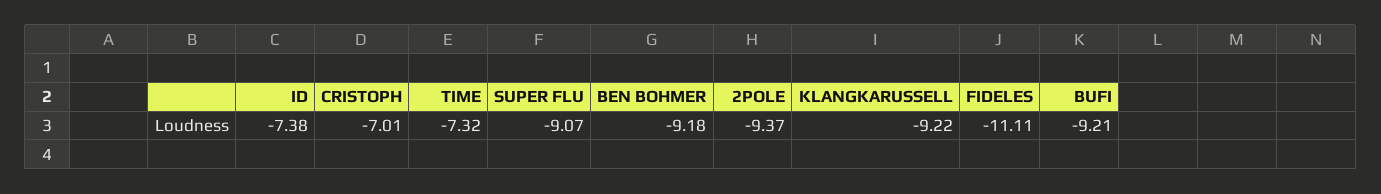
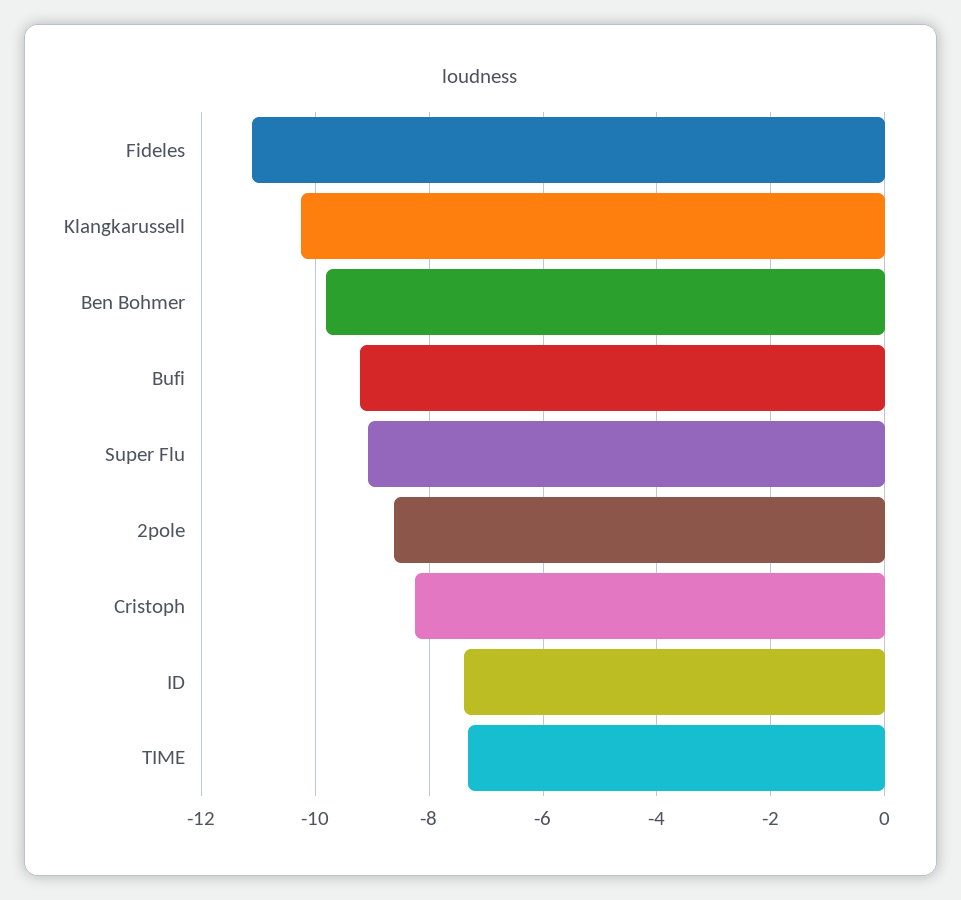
CRISTOPH: -7.01 -> -8.2
BEN BOHMER: -9.18 -> -9.8
2POLE: -9.37 -> -8.6
KLANGKARUSSELL: -9.22 -> -10.2

